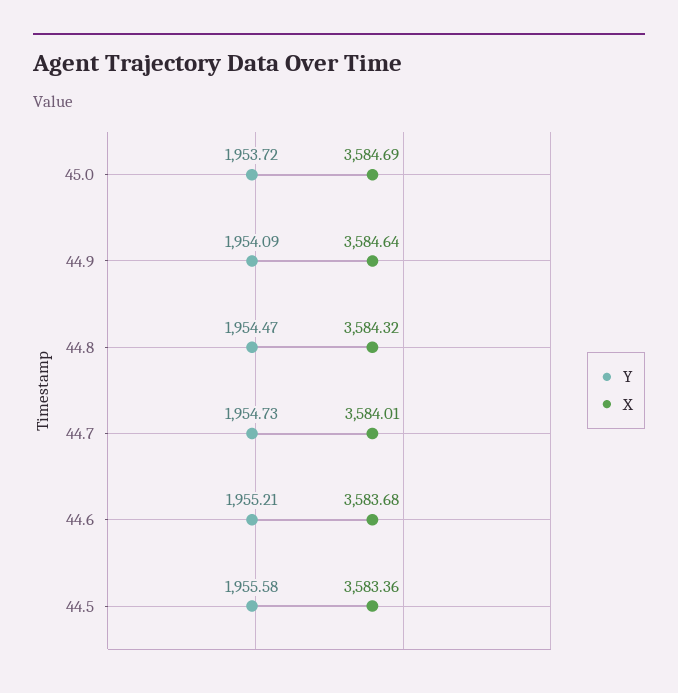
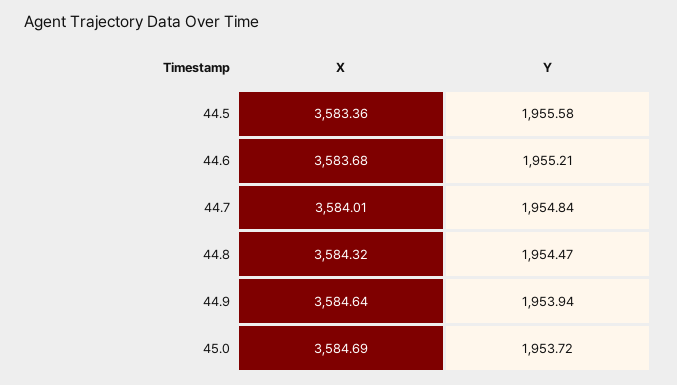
Y, 44.9: 1954.09 -> 1953.94
Y, 44.7: 1954.73 -> 1954.84

